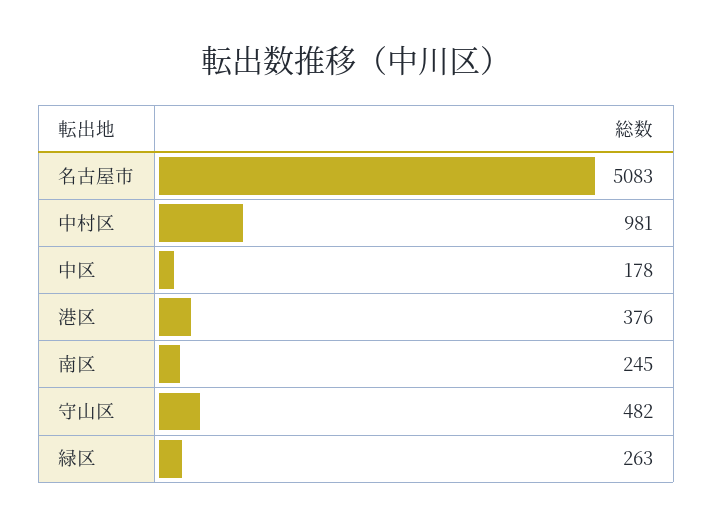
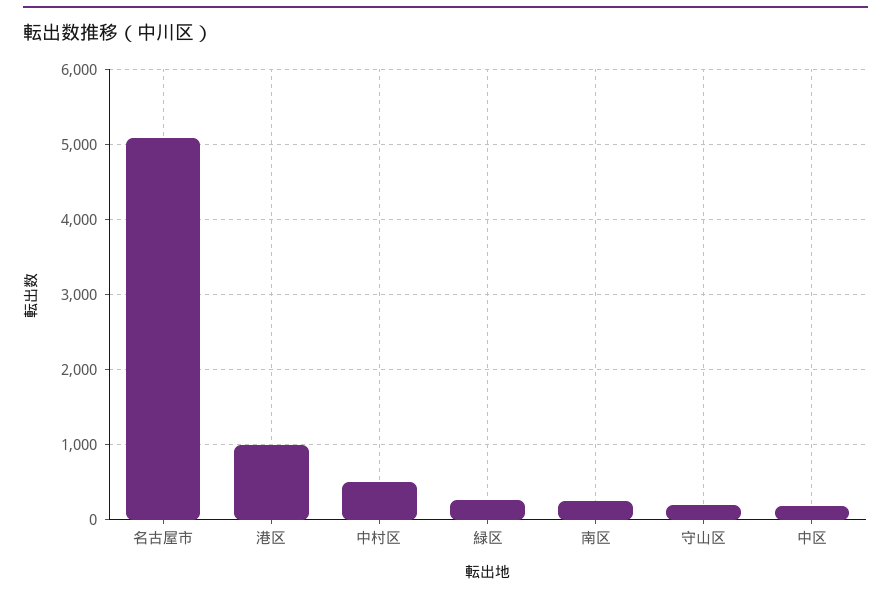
中村区: 981 -> 500
港区: 376 -> 1000
守山区: 482 -> 200

